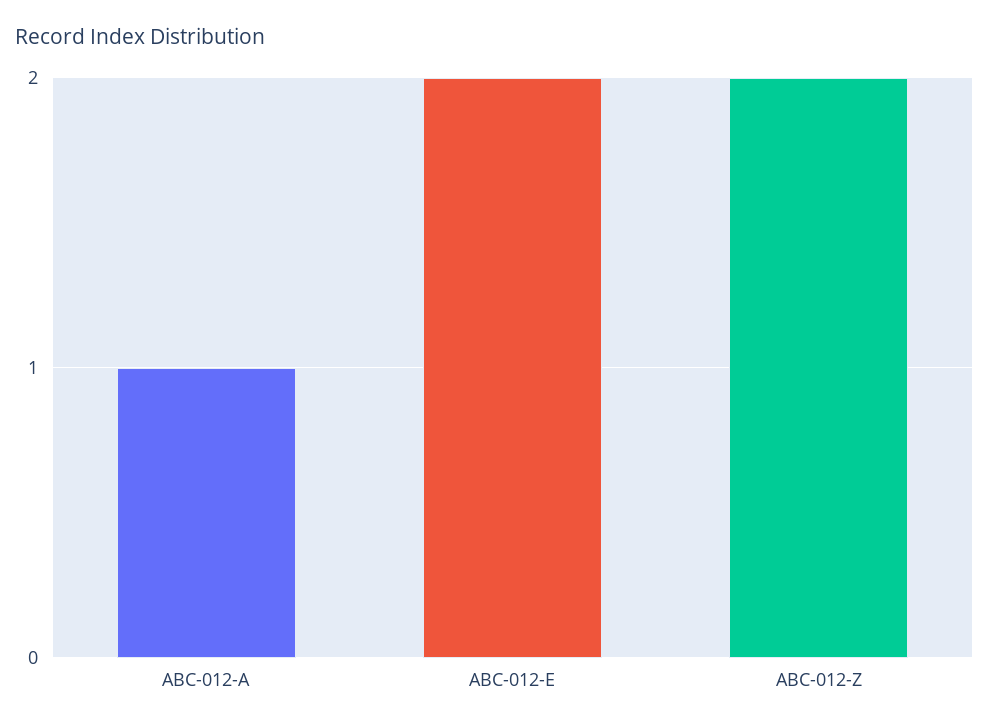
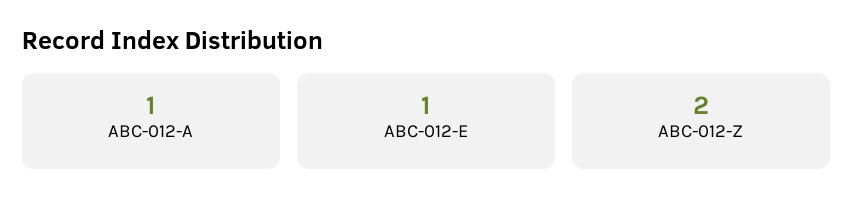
ABC-012-E: 2 -> 1

